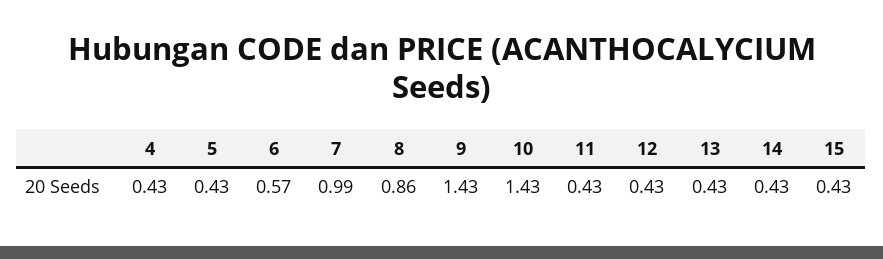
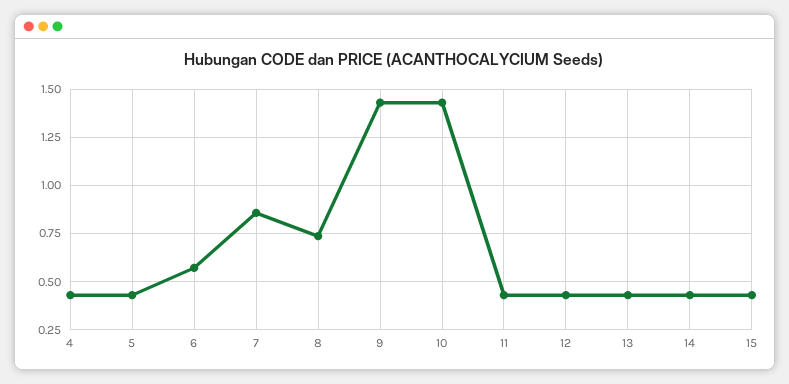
7: 0.99 -> 0.85
8: 0.86 -> 0.75

